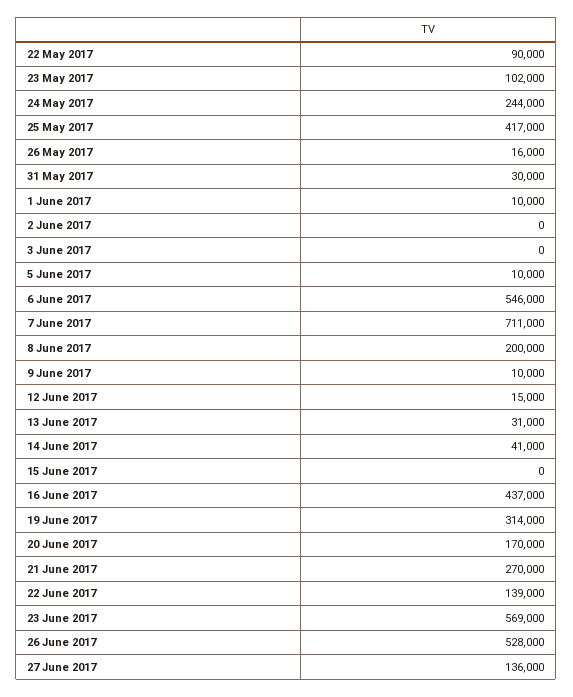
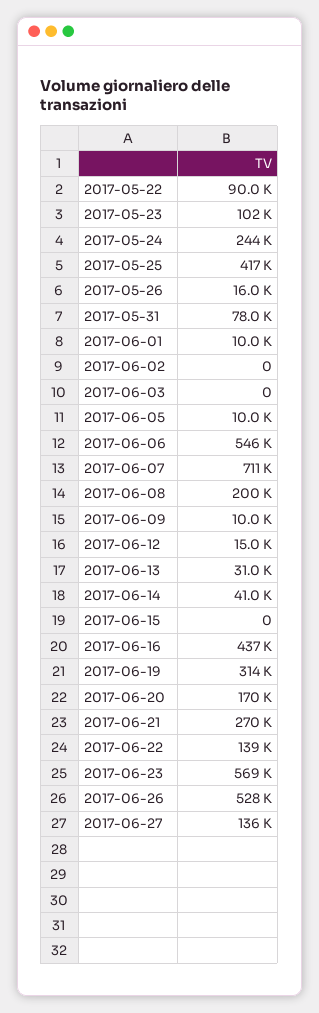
31 May 2017: 30000 -> 78000

